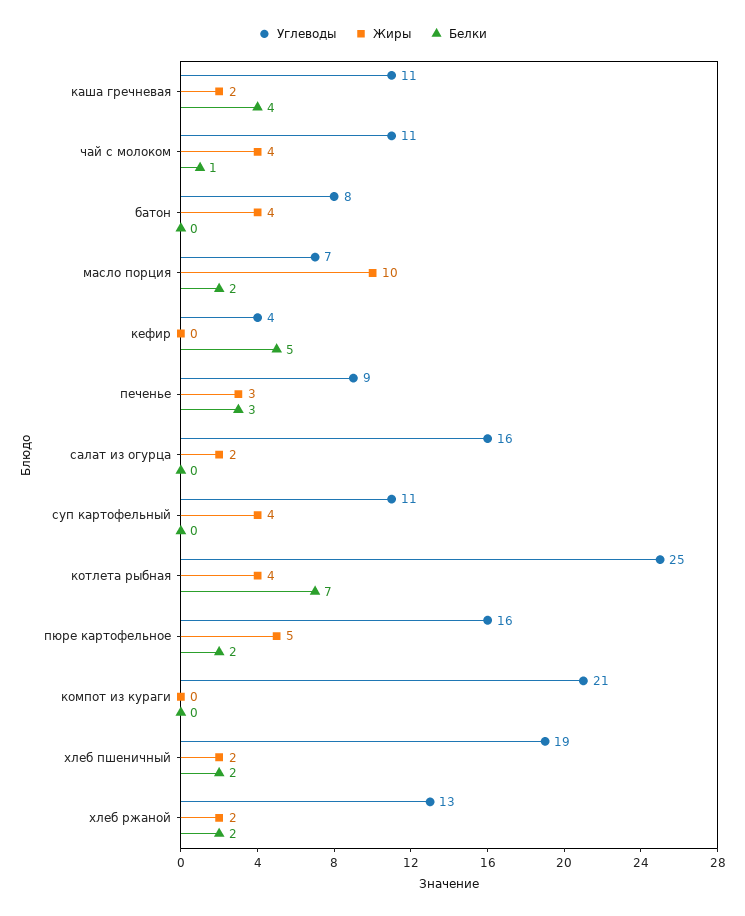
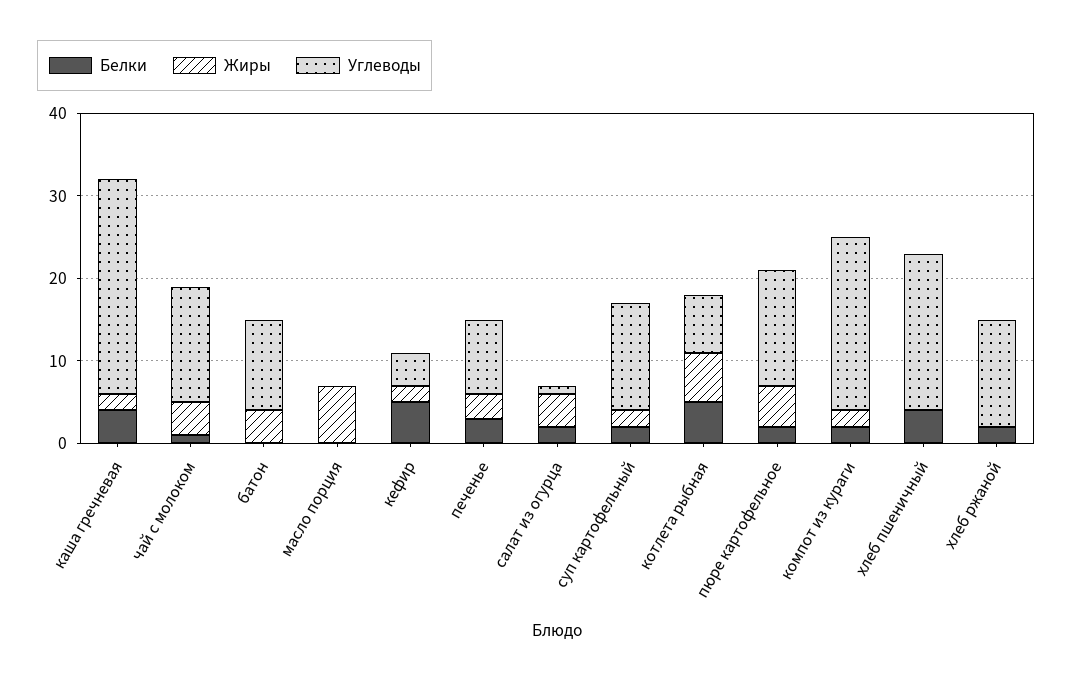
Углеводы, каша гречневая: 11 -> 26
Углеводы, чай с молоком: 11 -> 14
Углеводы, батон: 8 -> 11
Углеводы, масло порция: 7 -> 0
Жиры, масло порция: 10 -> 7
Белки, масло порция: 2 -> 0
Жиры, кефир: 0 -> 2
Углеводы, салат из огурца: 16 -> 1
Жиры, салат из огурца: 2 -> 4
Белки, салат из огурца: 0 -> 2
Углеводы, суп картофельный: 11 -> 13
Жиры, суп картофельный: 4 -> 2
Белки, суп картофельный: 0 -> 2
Углеводы, котлета рыбная: 25 -> 7
Жиры, котлета рыбная: 4 -> 6
Белки, котлета рыбная: 7 -> 5
Углеводы, пюре картофельное: 16 -> 14
Жиры, компот из кураги: 0 -> 2
Белки, компот из кураги: 0 -> 2
Жиры, хлеб пшеничный: 2 -> 0
Белки, хлеб пшеничный: 2 -> 4
Жиры, хлеб ржаной: 2 -> 0

